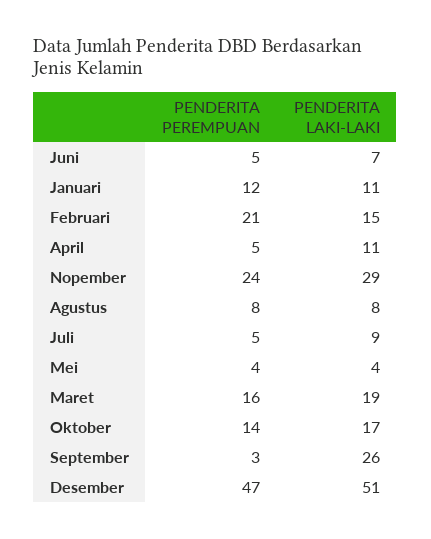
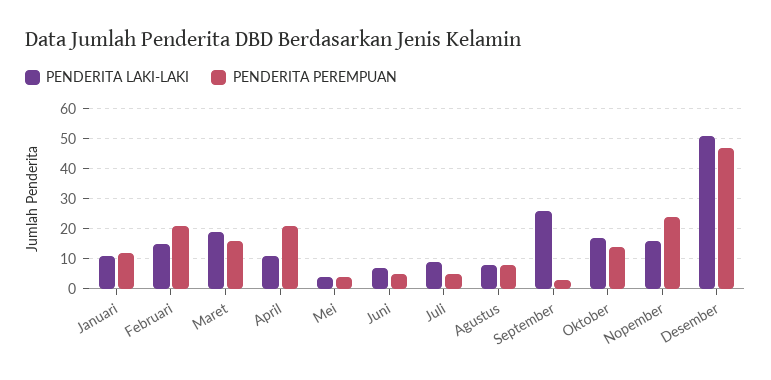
PENDERITA PEREMPUAN, April: 5 -> 20
PENDERITA LAKI-LAKI, Nopember: 29 -> 15

